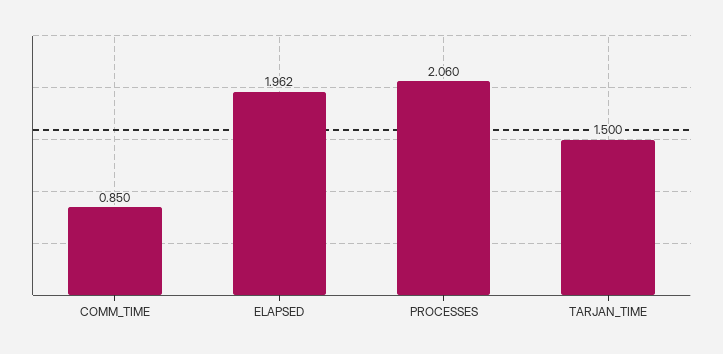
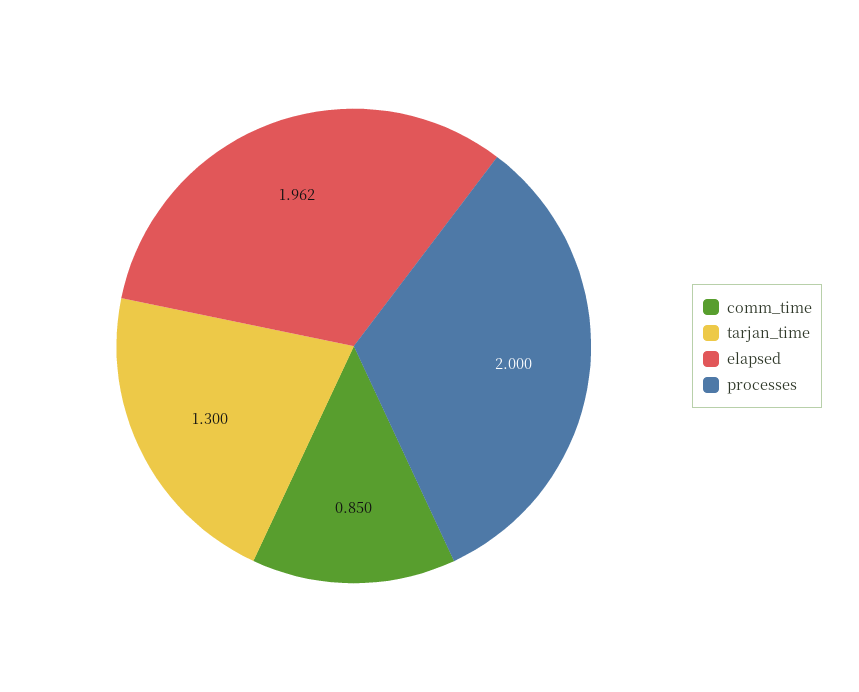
PROCESSES: 2.06 -> 2
TARJAN_TIME: 1.5 -> 1.3

